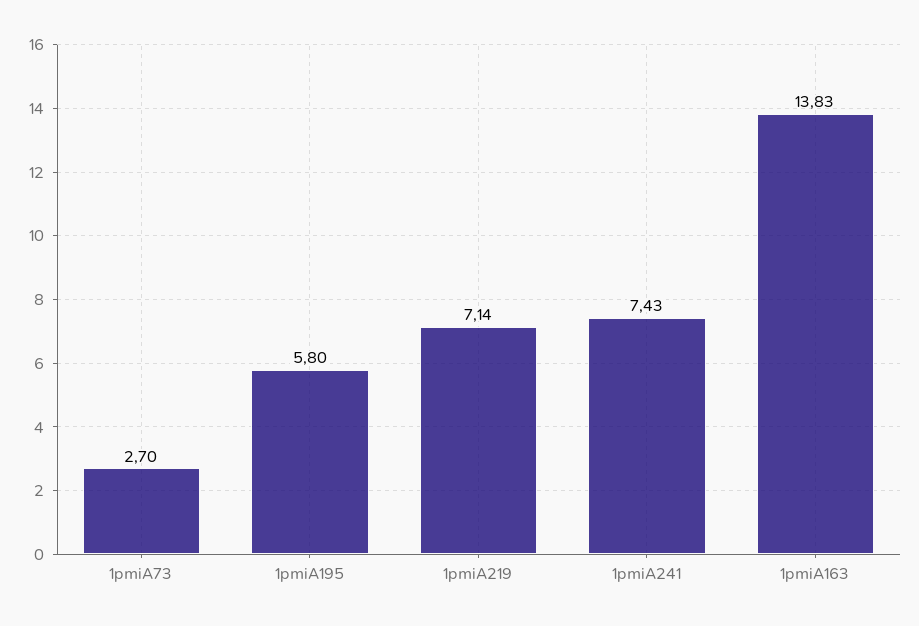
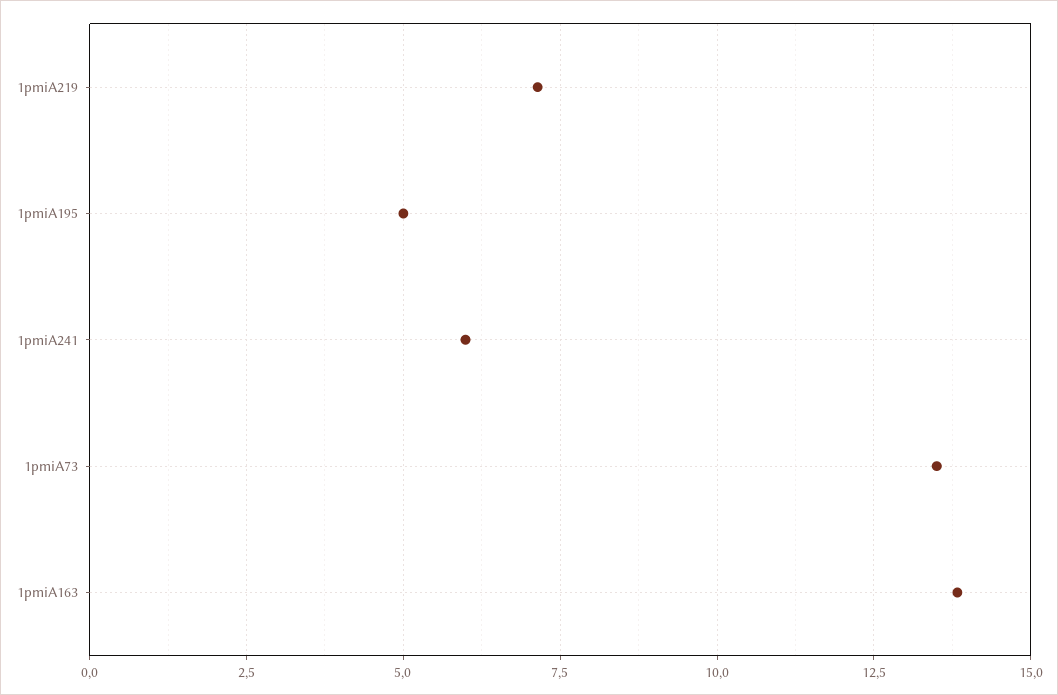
1pmiA73: 2.7 -> 13.5
1pmiA195: 5.8 -> 5
1pmiA241: 7.43 -> 6

